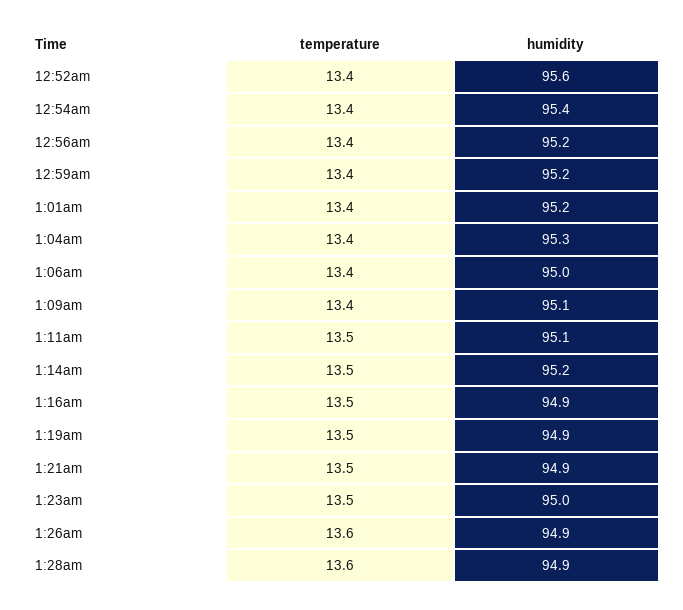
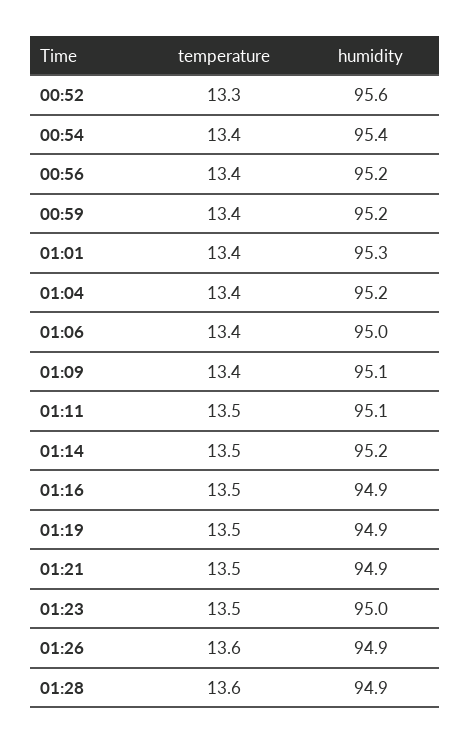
temperature, 12:52am: 13.4 -> 13.3
humidity, 1:01am: 95.2 -> 95.3
humidity, 1:04am: 95.3 -> 95.2

